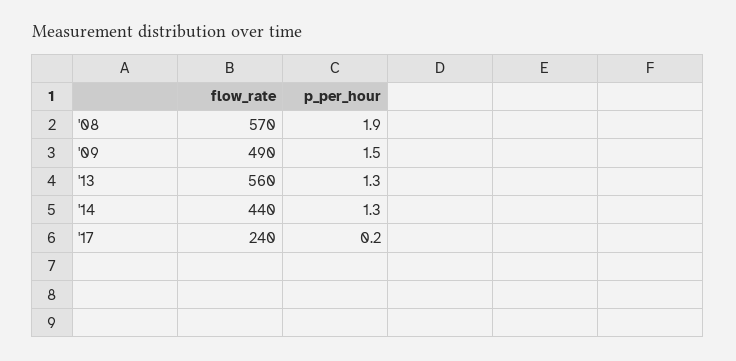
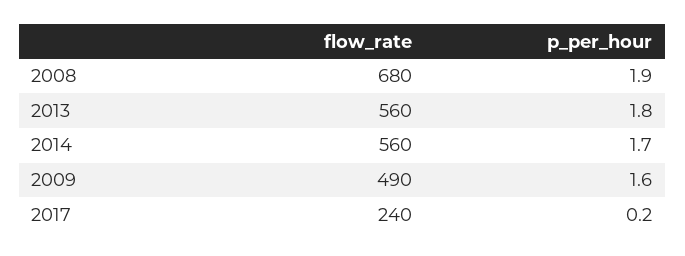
flow_rate, '08: 570 -> 680
p_per_hour, '09: 1.5 -> 1.6
p_per_hour, '13: 1.3 -> 1.8
flow_rate, '14: 440 -> 560
p_per_hour, '14: 1.3 -> 1.7

